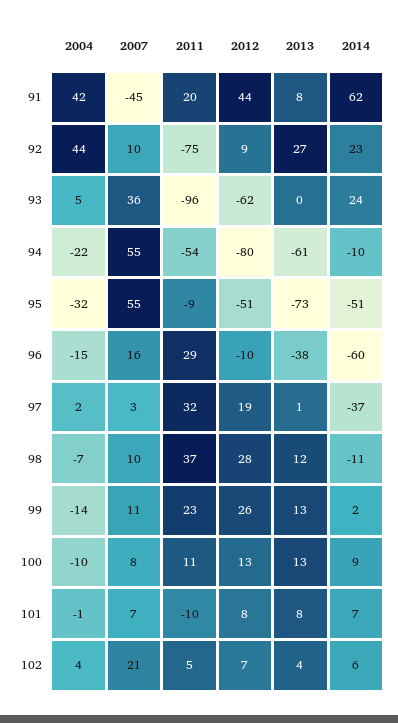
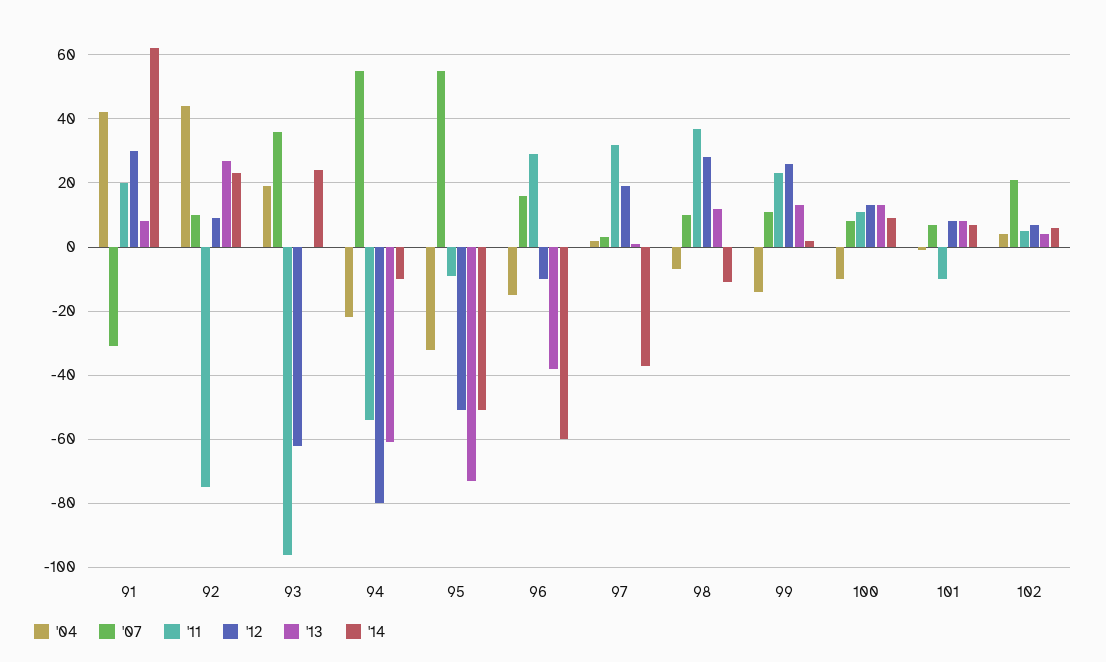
2007, 91: -45 -> -30
2012, 91: 44 -> 30
2004, 93: 5 -> 20

